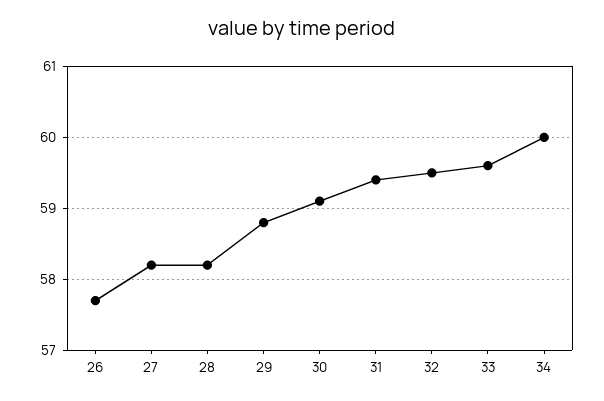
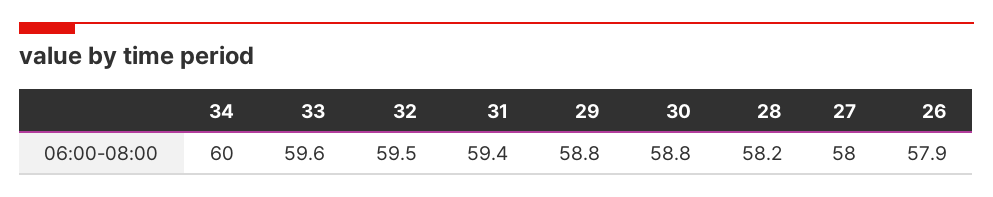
26: 57.7 -> 57.9
27: 58.2 -> 58
30: 59.1 -> 58.8

